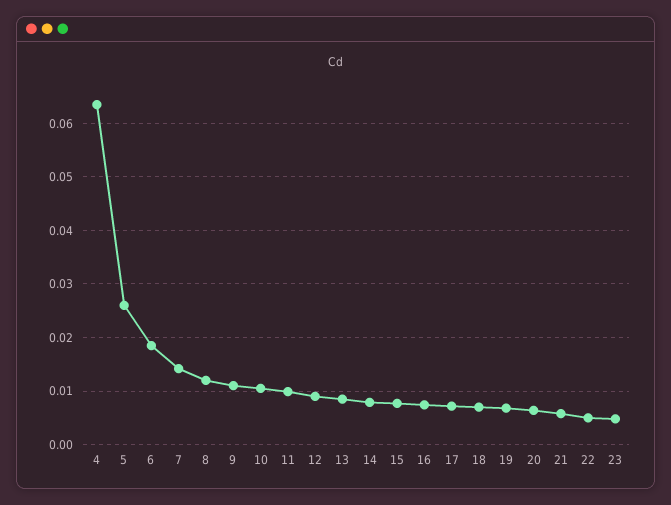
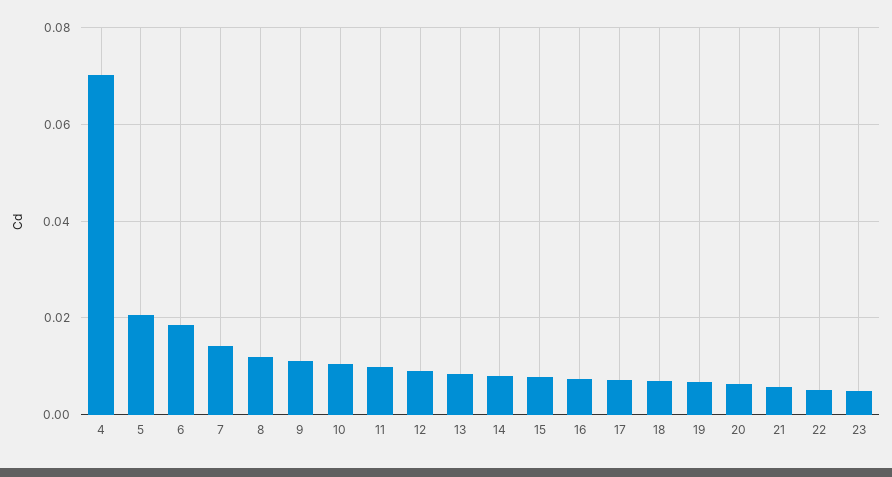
4: 0.064 -> 0.07
5: 0.026 -> 0.02

